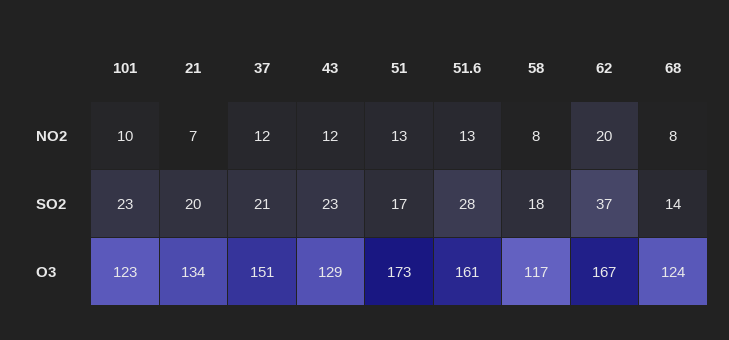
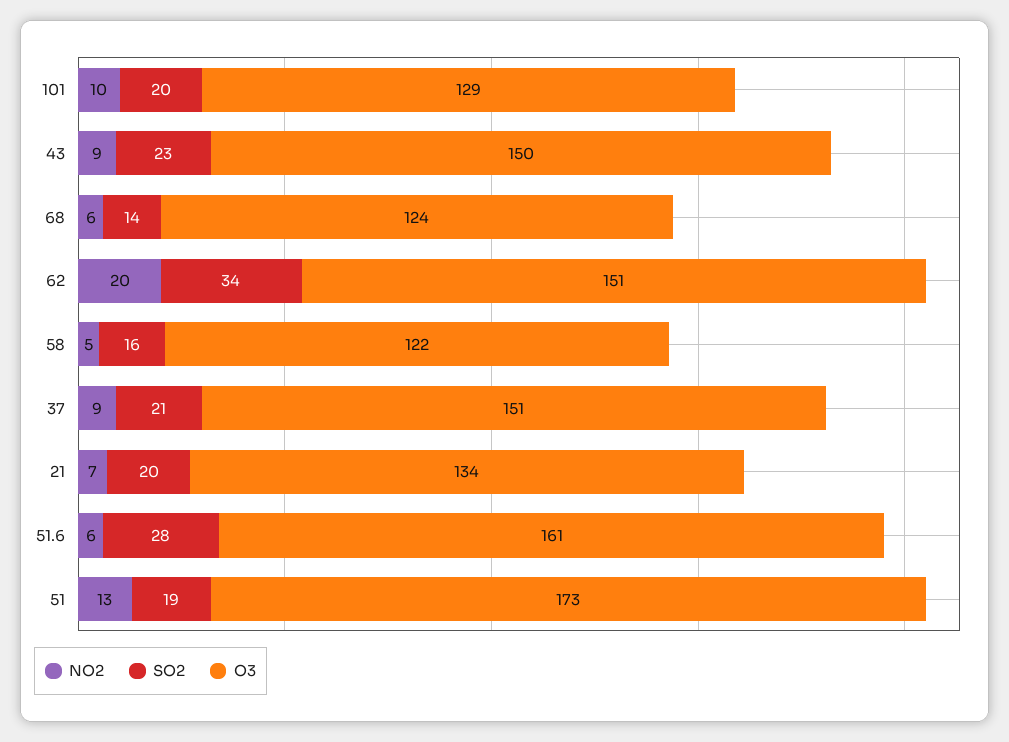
NO2, 37: 12 -> 9
NO2, 43: 12 -> 9
NO2, 51.6: 13 -> 6
NO2, 58: 8 -> 5
NO2, 68: 8 -> 6
SO2, 101: 23 -> 20
SO2, 51: 17 -> 19
SO2, 58: 18 -> 16
SO2, 62: 37 -> 34
O3, 101: 123 -> 129
O3, 43: 129 -> 150
O3, 58: 117 -> 122
O3, 62: 167 -> 151

